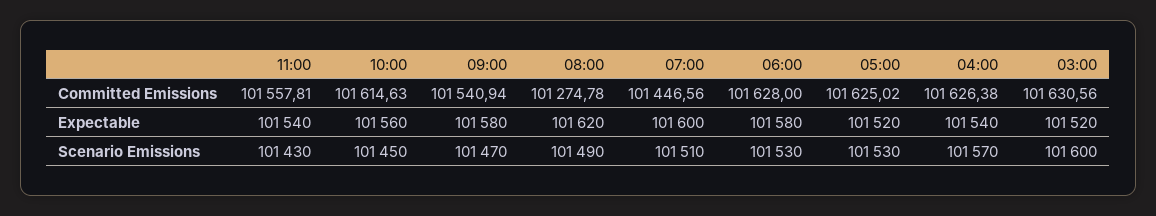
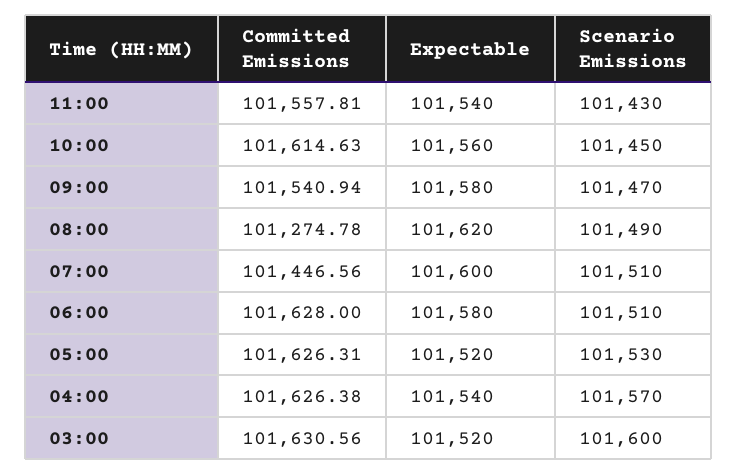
05:00, Committed Emissions: 101625.02 -> 101626.31
06:00, Scenario Emissions: 101530 -> 101510

